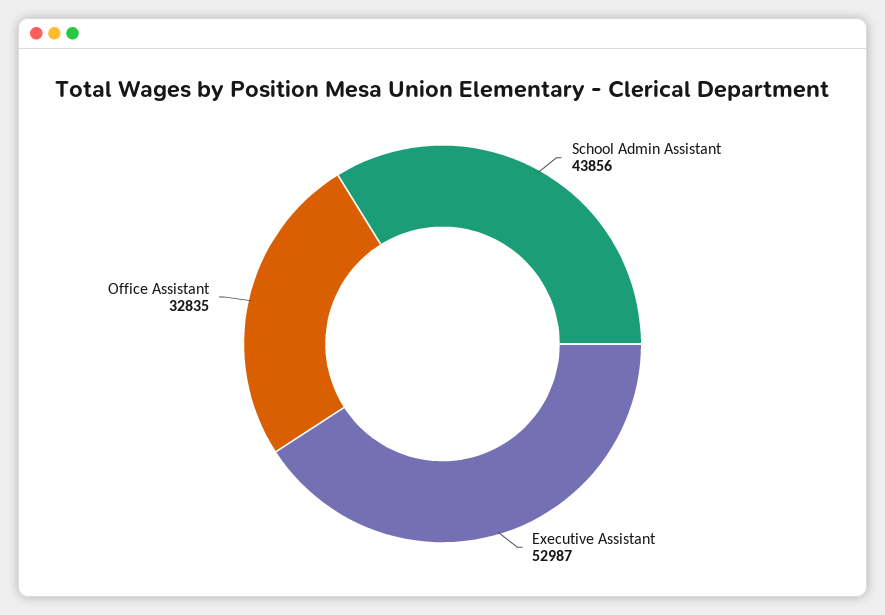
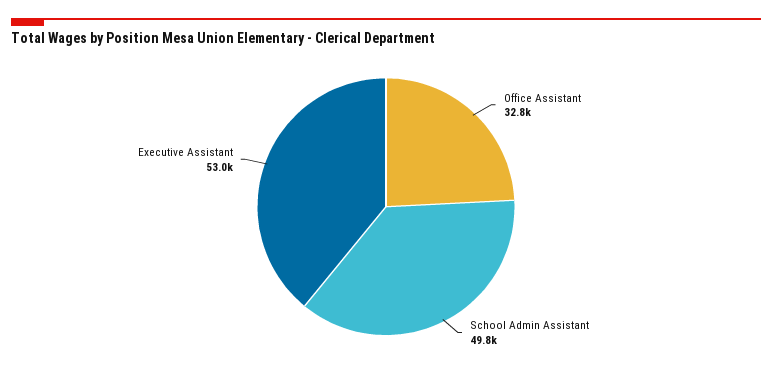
School Admin Assistant: 43856 -> 49800

